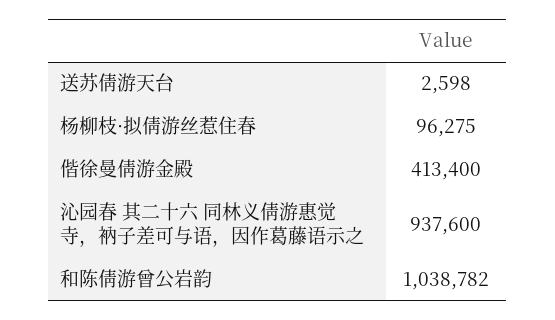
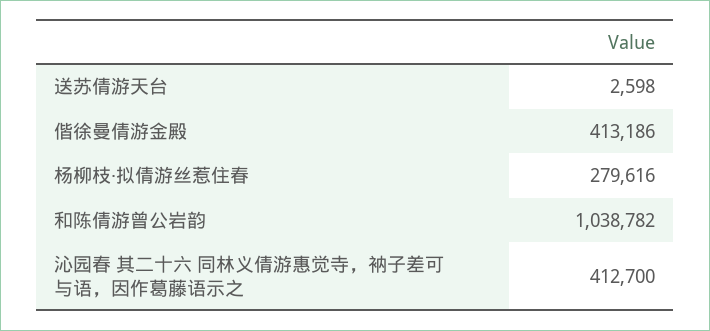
杨柳枝·拟倩游丝惹住春: 96275 -> 279616
偕徐曼倩游金殿: 413400 -> 413186
沁园春 其二十六 同林义倩游惠觉寺，衲子差可与语，因作葛藤语示之: 937600 -> 412700

